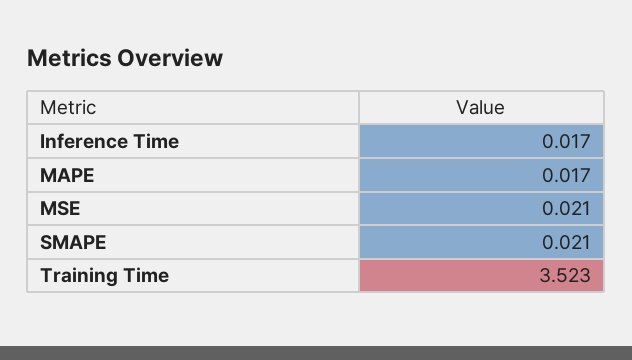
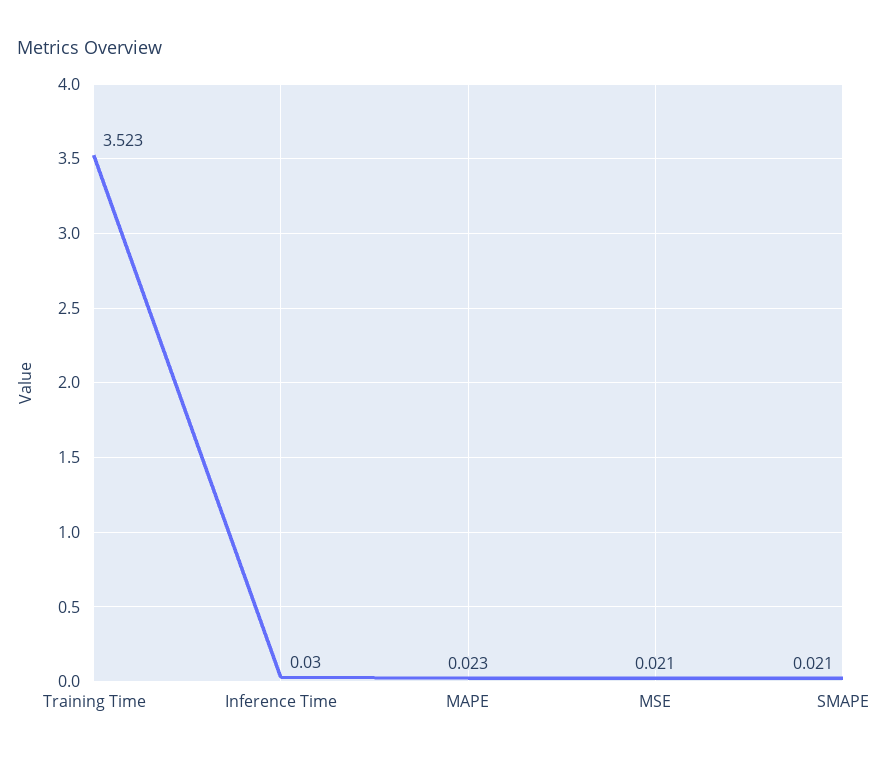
Inference Time: 0.017 -> 0.03
MAPE: 0.017 -> 0.023

